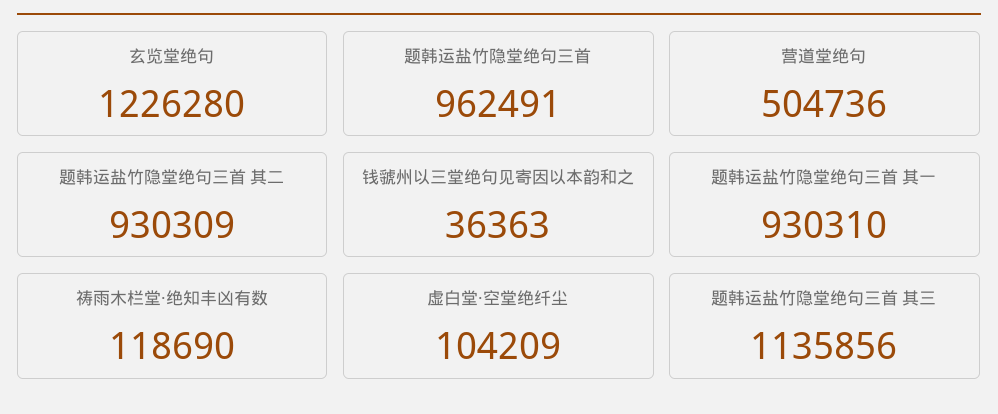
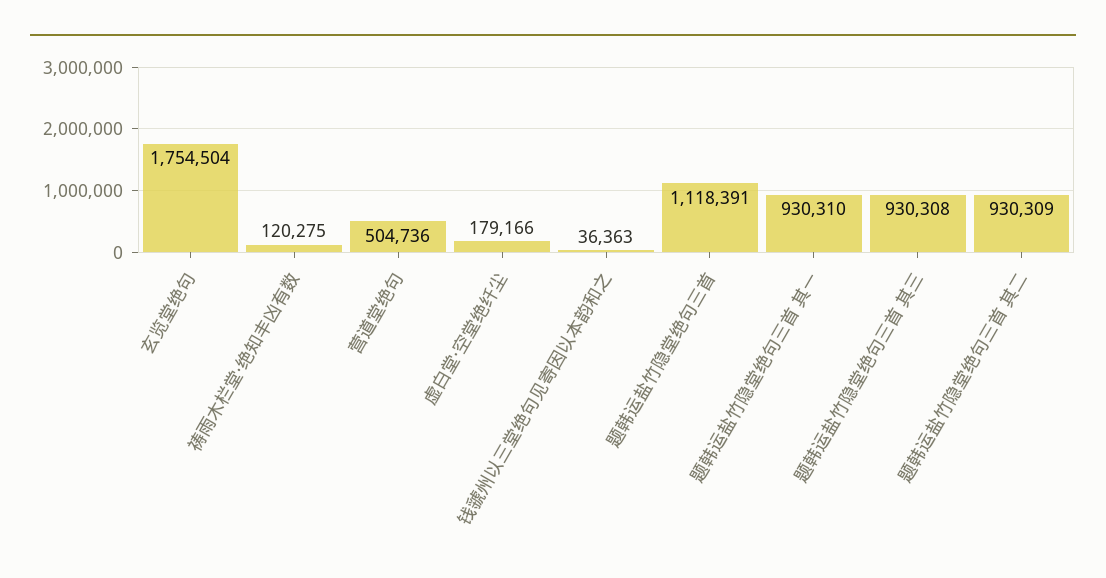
玄览堂绝句: 1226280 -> 1754504
题韩运盐竹隐堂绝句三首: 962491 -> 1118391
祷雨木栏堂·绝知丰凶有数: 118690 -> 120275
虚白堂·空堂绝纤尘: 104209 -> 179166
题韩运盐竹隐堂绝句三首 其三: 1135856 -> 930308

